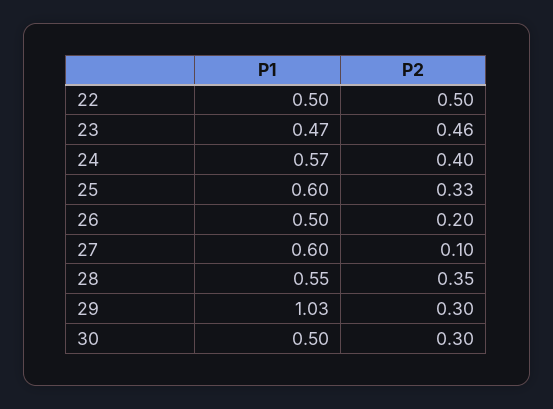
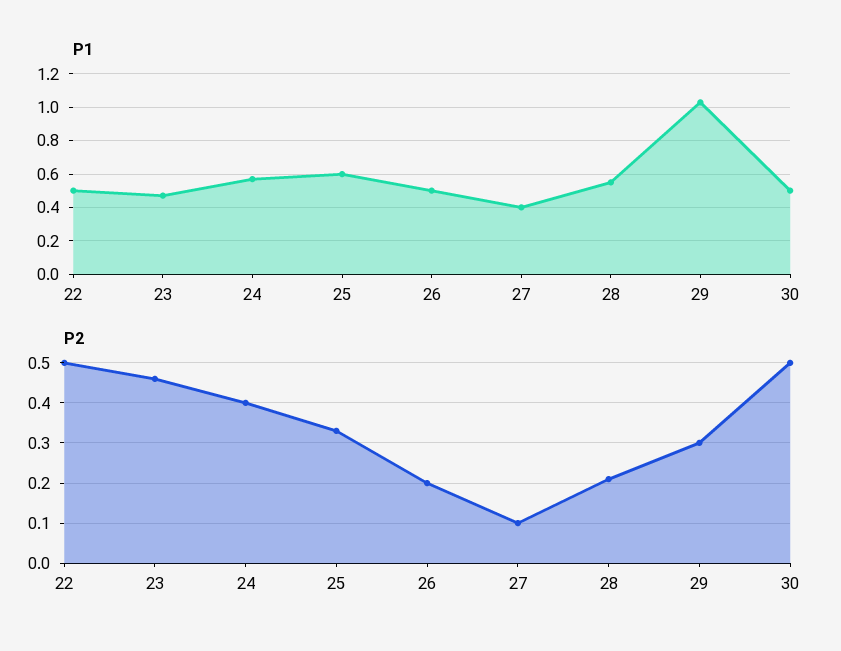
P1, 27: 0.6 -> 0.4
P2, 28: 0.35 -> 0.2
P2, 30: 0.3 -> 0.5

